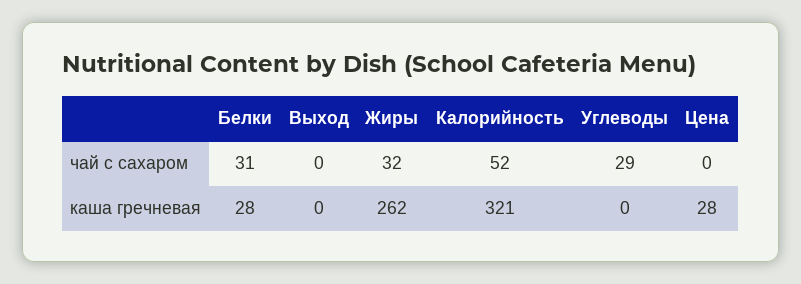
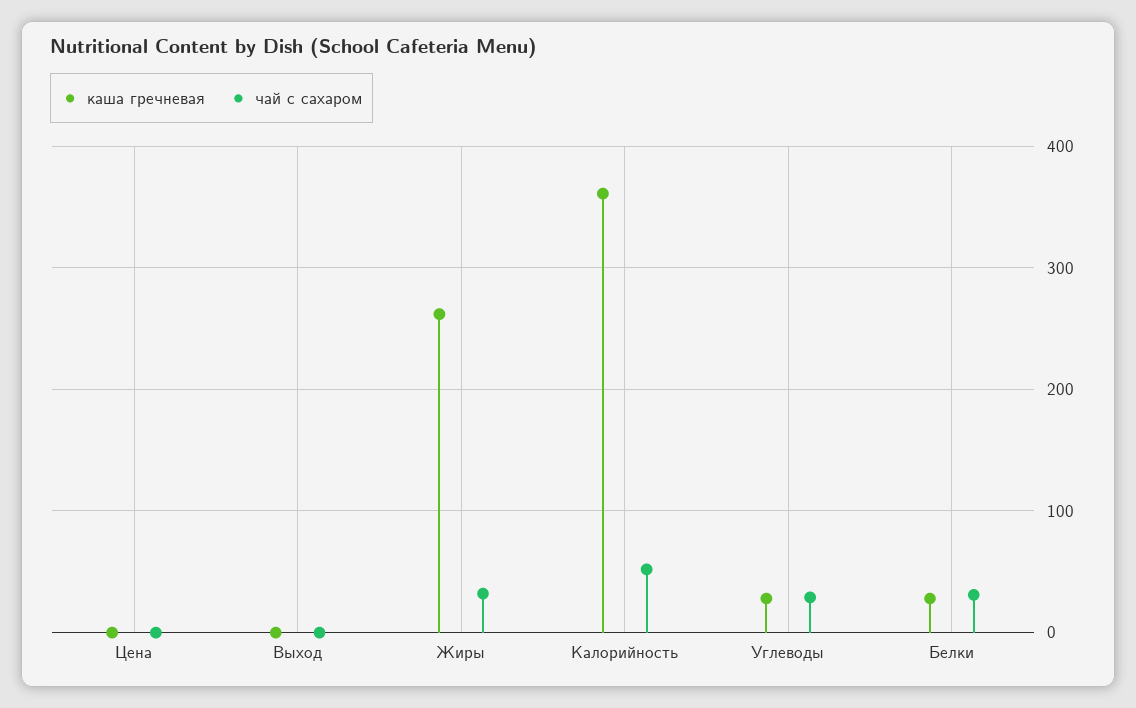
каша гречневая, Калорийность: 321 -> 360
каша гречневая, Углеводы: 0 -> 30
каша гречневая, Цена: 28 -> 0

